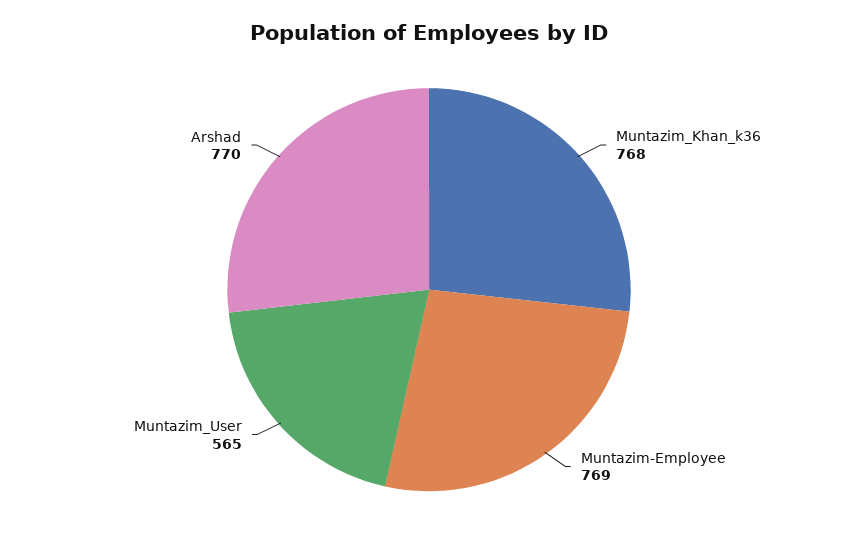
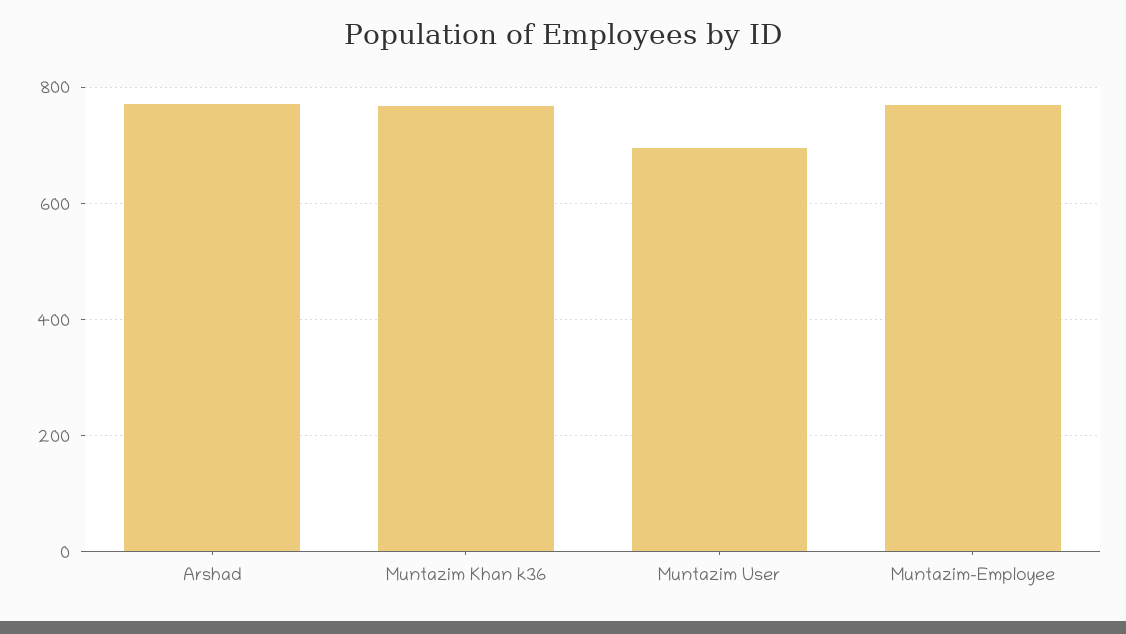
Muntazim_User: 565 -> 700

